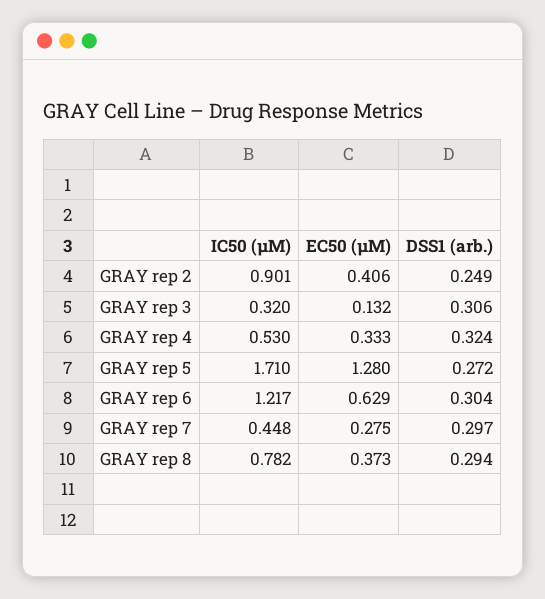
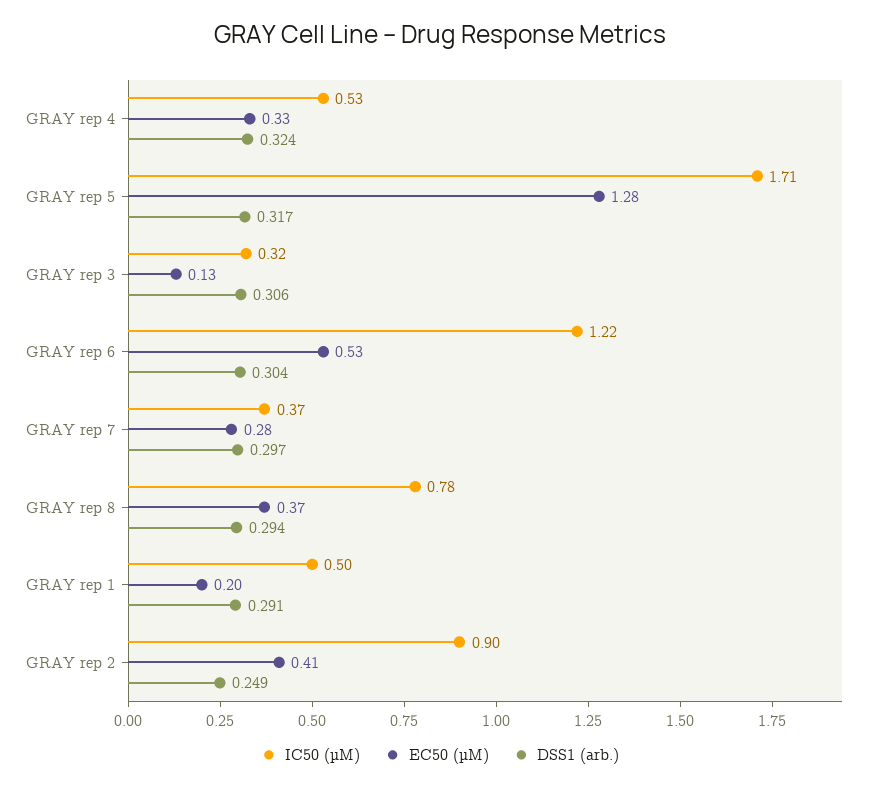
DSS1 (arb.), GRAY rep 5: 0.272 -> 0.317
EC50 (µM), GRAY rep 6: 0.629 -> 0.53
IC50 (µM), GRAY rep 7: 0.448 -> 0.37
IC50 (µM), GRAY rep 1: none -> 0.5
EC50 (µM), GRAY rep 1: none -> 0.2
DSS1 (arb.), GRAY rep 1: none -> 0.291

